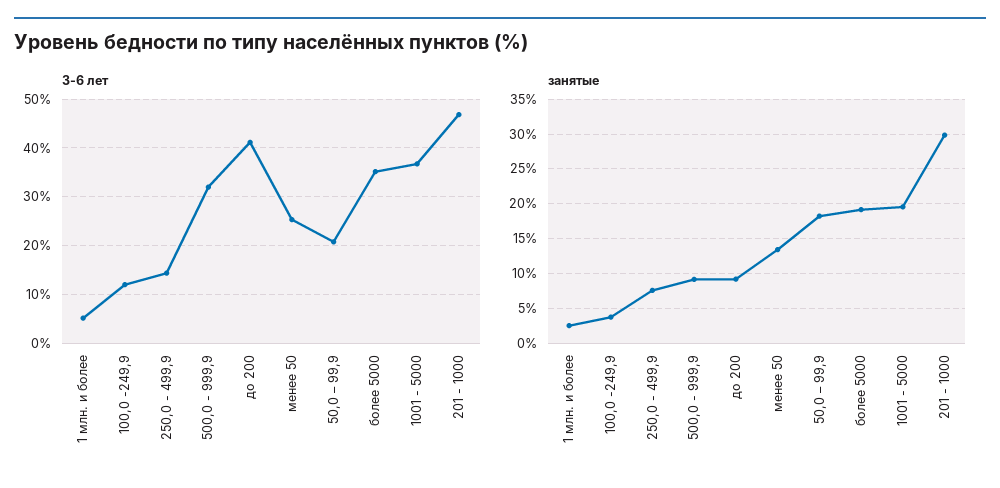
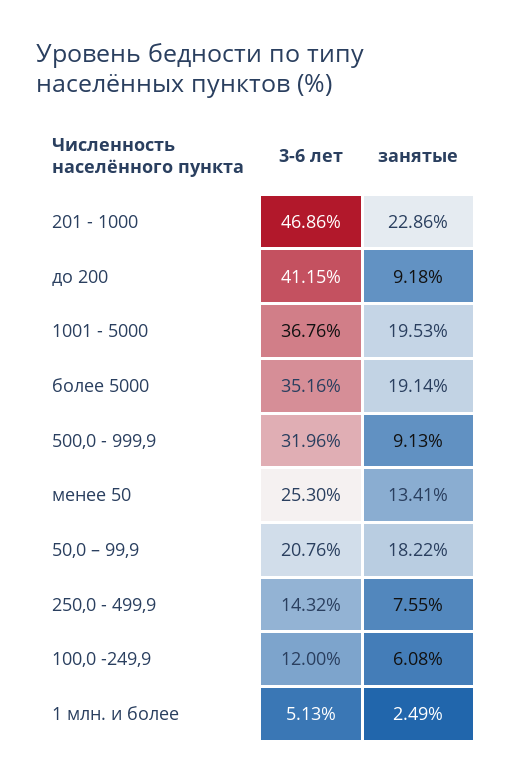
занятые, 100,0 -249,9: 4 -> 6.08
занятые, 201 - 1000: 30 -> 22.86

